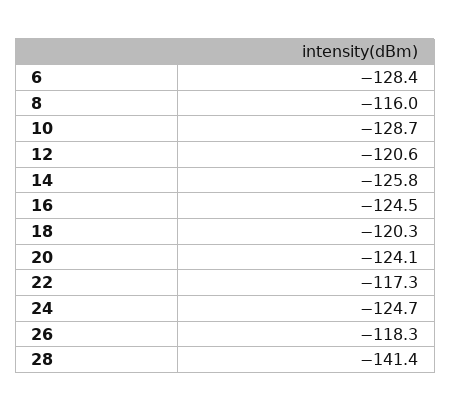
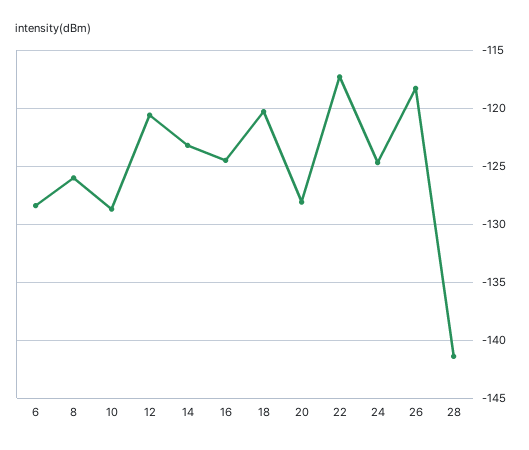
8: -116 -> -126
14: -125.8 -> -123
20: -124.1 -> -128

